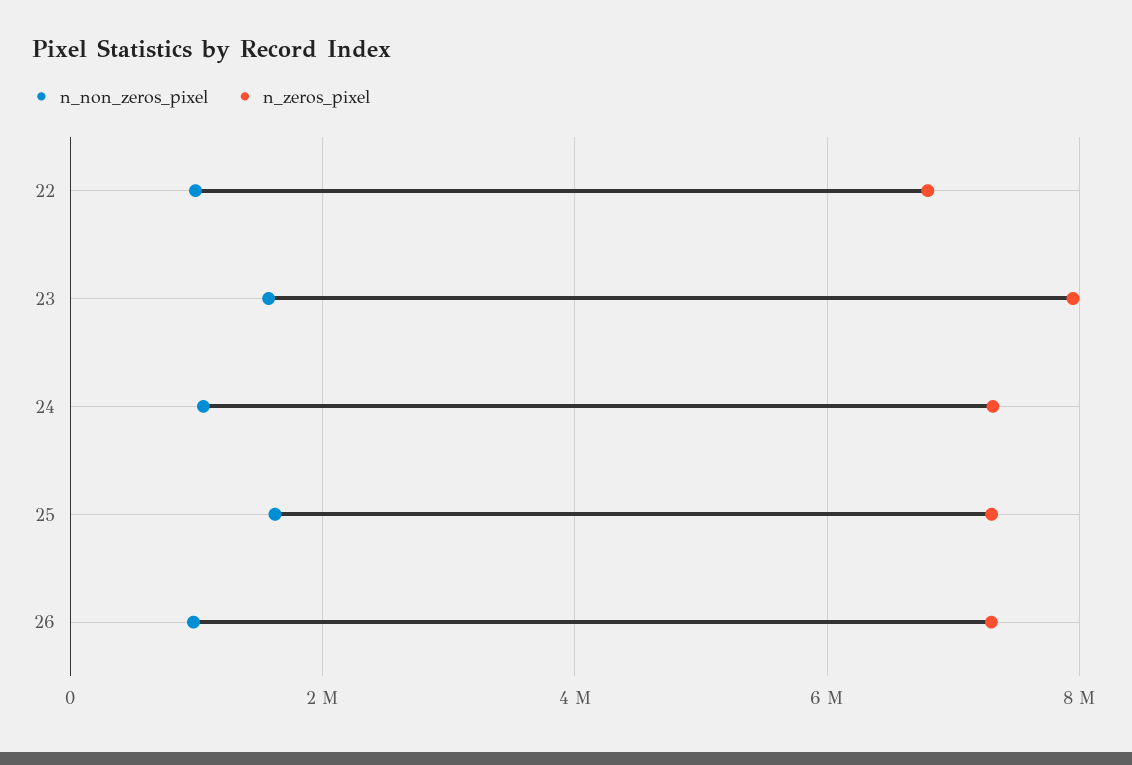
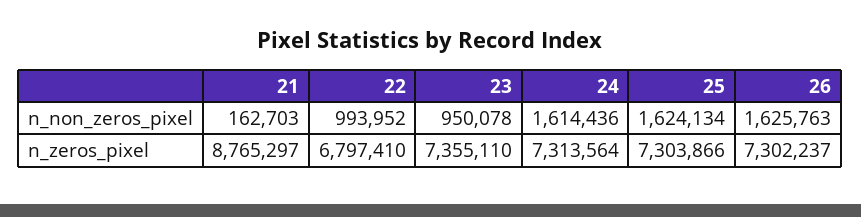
n_non_zeros_pixel, 23: 1600000 -> 950078
n_zeros_pixel, 23: 8000000 -> 7355110
n_non_zeros_pixel, 24: 1000000 -> 1614436
n_non_zeros_pixel, 26: 1000000 -> 1625763
n_non_zeros_pixel, 21: none -> 162703
n_zeros_pixel, 21: none -> 8765297

